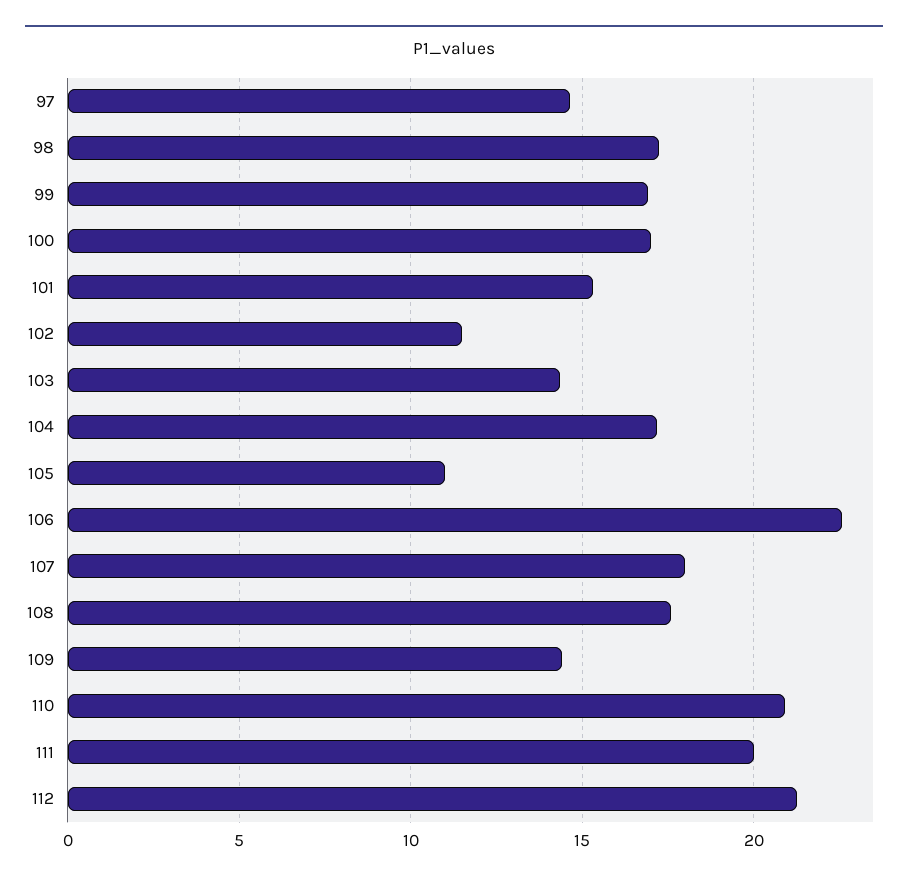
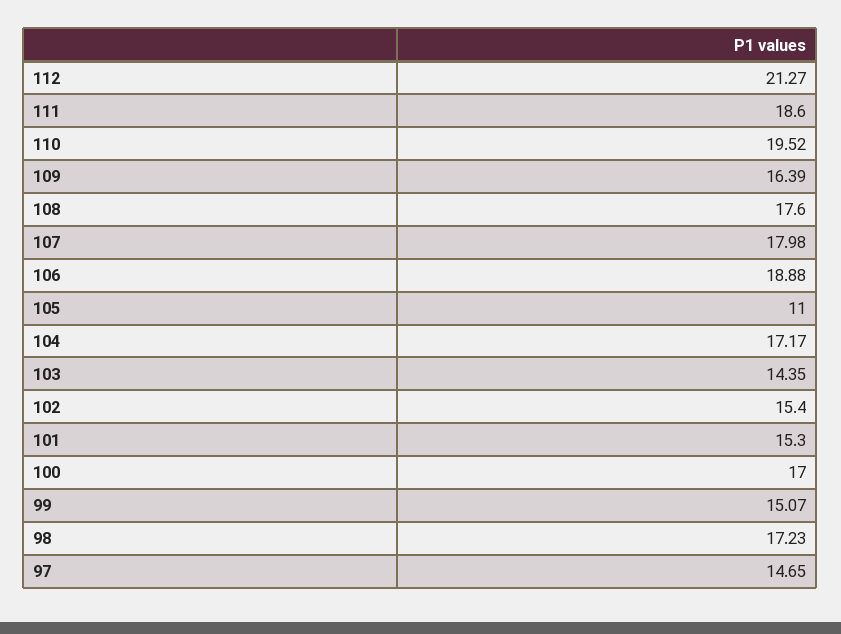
99: 17 -> 15.07
102: 11.5 -> 15.4
106: 22.5 -> 18.88
109: 14.5 -> 16.39
110: 21 -> 19.52
111: 20 -> 18.6

